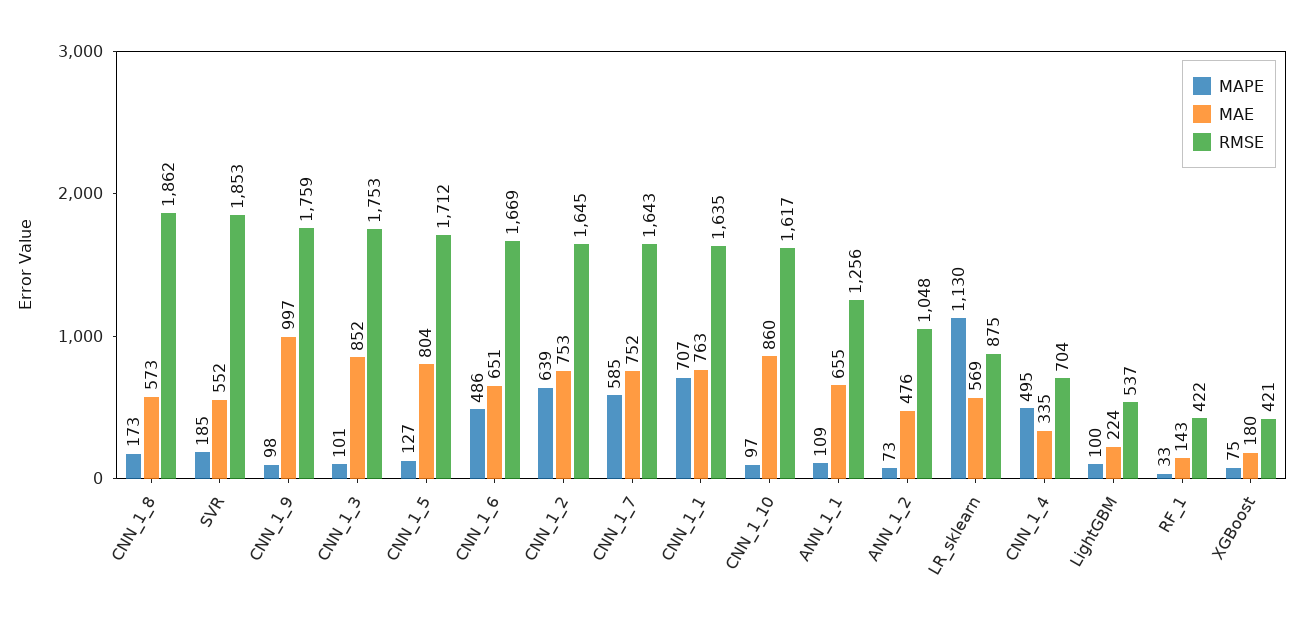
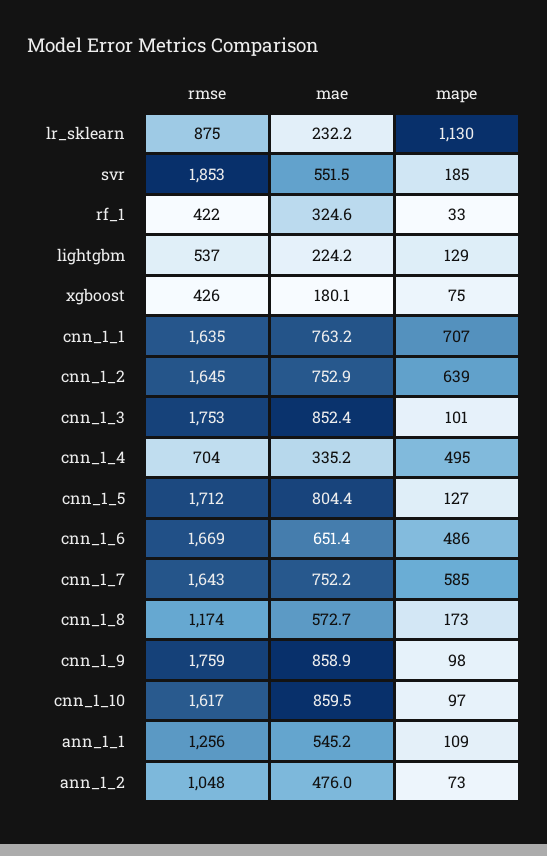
RMSE, CNN_1_8: 1862 -> 1174
MAE, CNN_1_9: 997 -> 858.9
MAE, ANN_1_1: 655 -> 545.2
MAE, LR_sklearn: 569 -> 232.2
MAPE, LightGBM: 100 -> 129
MAE, RF_1: 143 -> 324.6
RMSE, XGBoost: 421 -> 426

